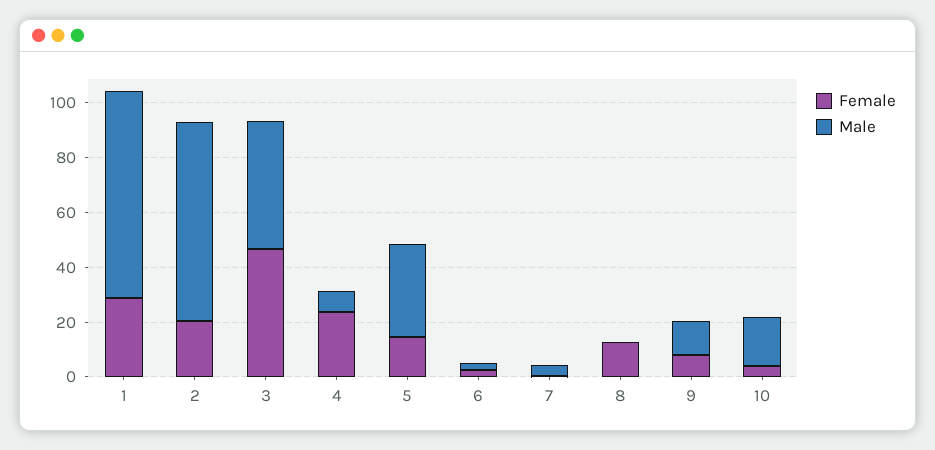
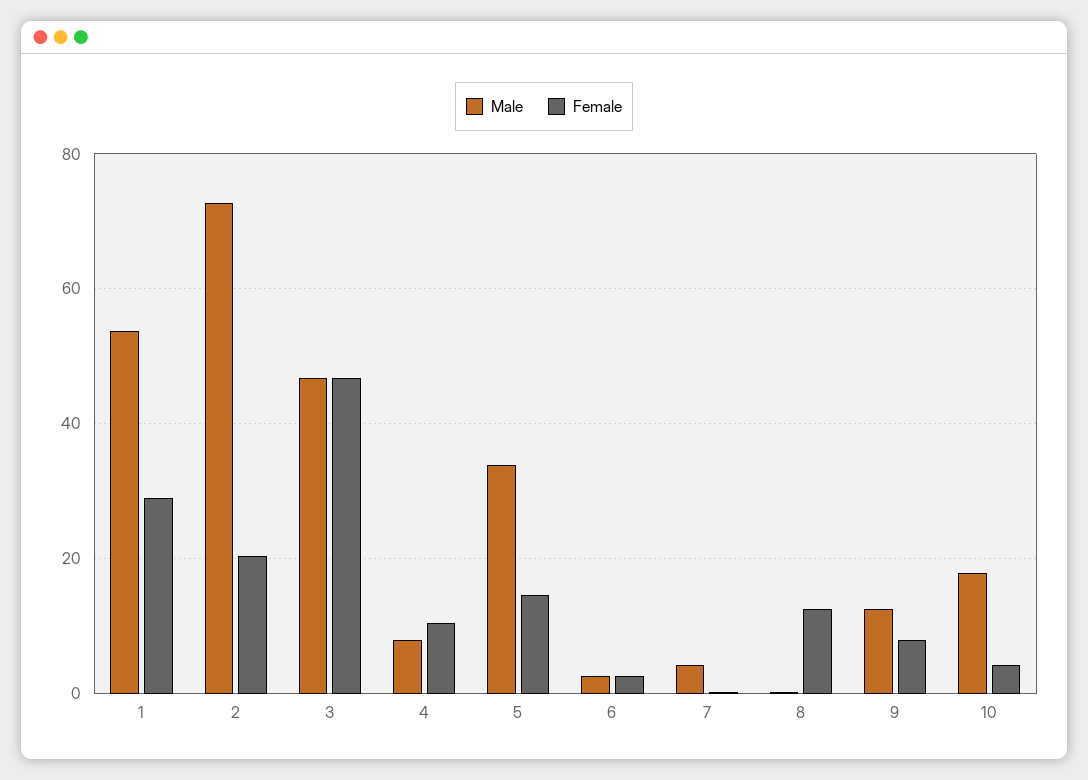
Male, 1: 75 -> 54
Female, 4: 25 -> 10

